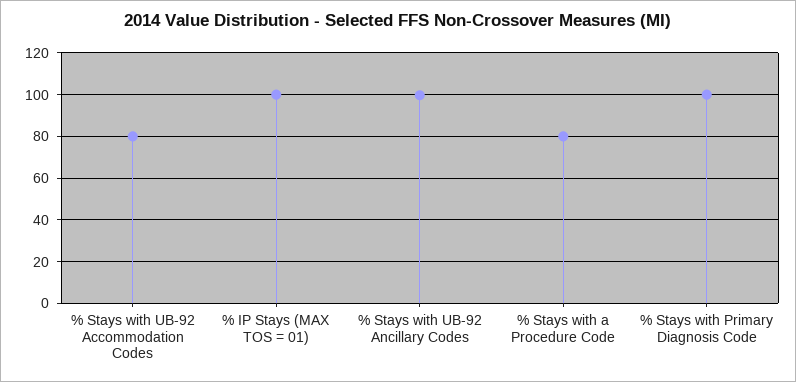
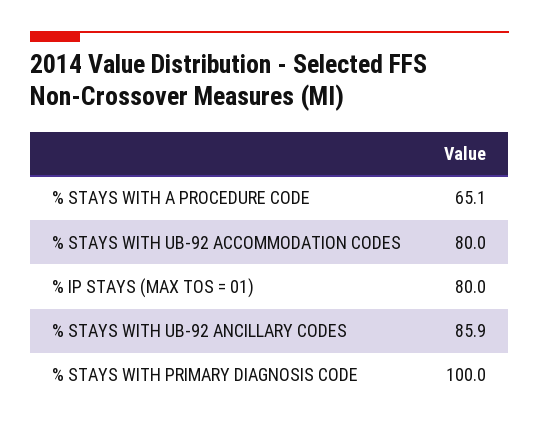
% IP Stays (MAX TOS = 01): 100 -> 80
% Stays with UB-92 Ancillary Codes: 100 -> 85.9
% Stays with a Procedure Code: 80 -> 65.1

